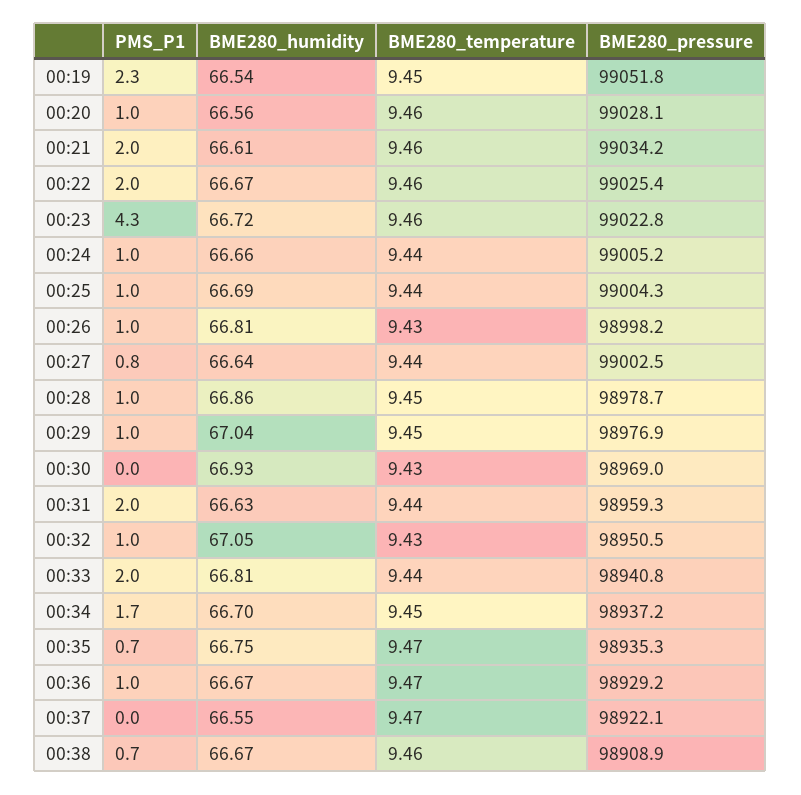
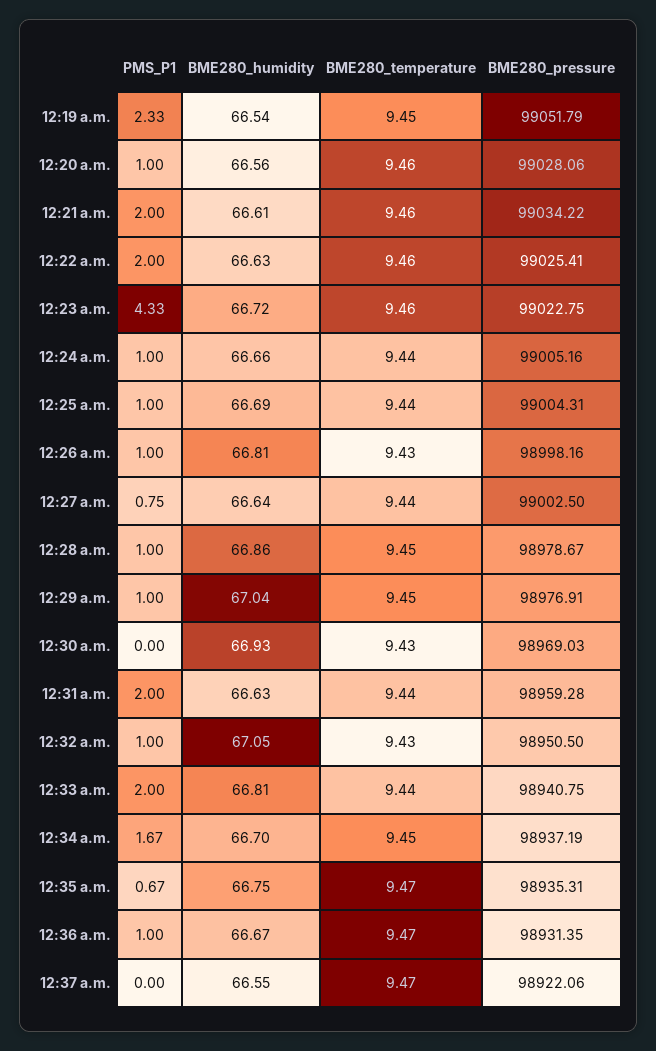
BME280_humidity, 00:22: 66.67 -> 66.63
BME280_pressure, 00:36: 98929.2 -> 98931.35
PMS_P1, 00:38: 0.7 -> none
BME280_humidity, 00:38: 66.67 -> none
BME280_temperature, 00:38: 9.46 -> none
BME280_pressure, 00:38: 98908.9 -> none

